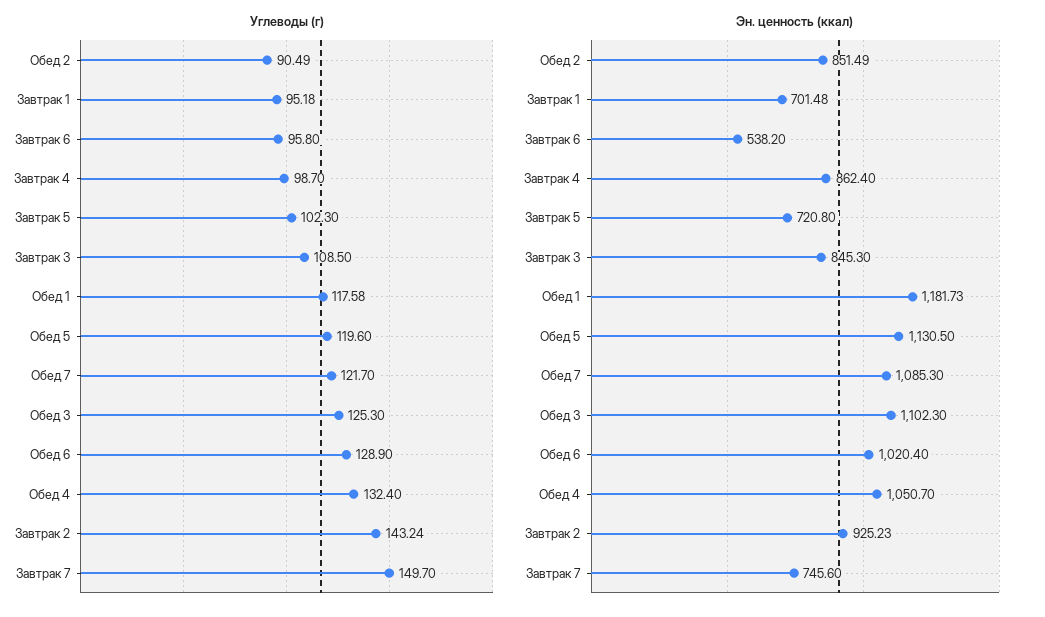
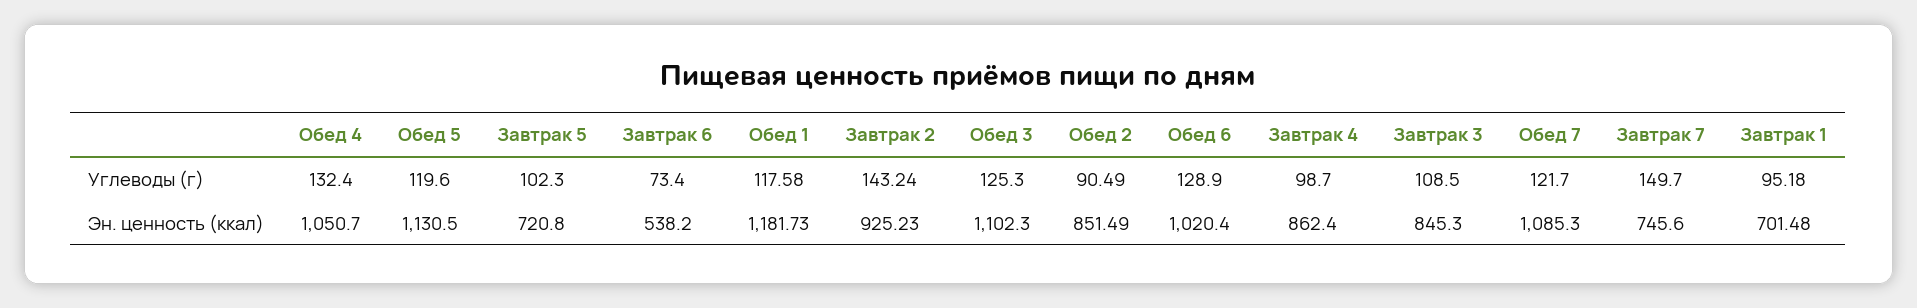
Углеводы (г), Завтрак 6: 95.8 -> 73.4

